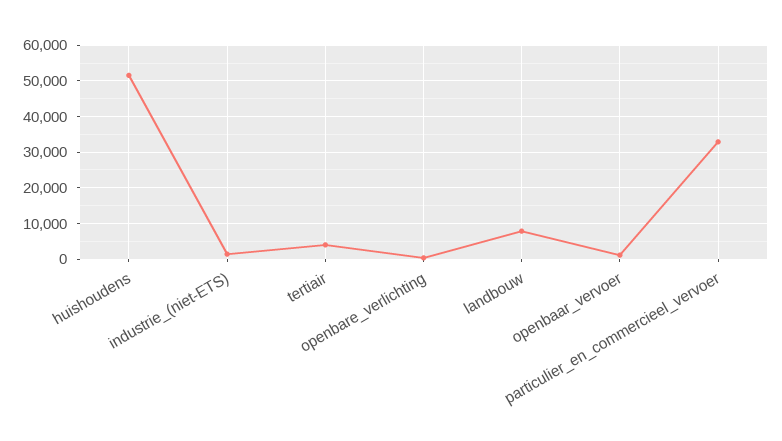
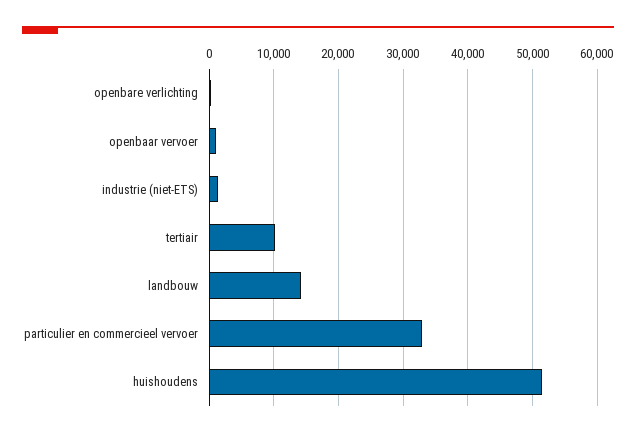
tertiair: 4000 -> 10000
landbouw: 8000 -> 14000

